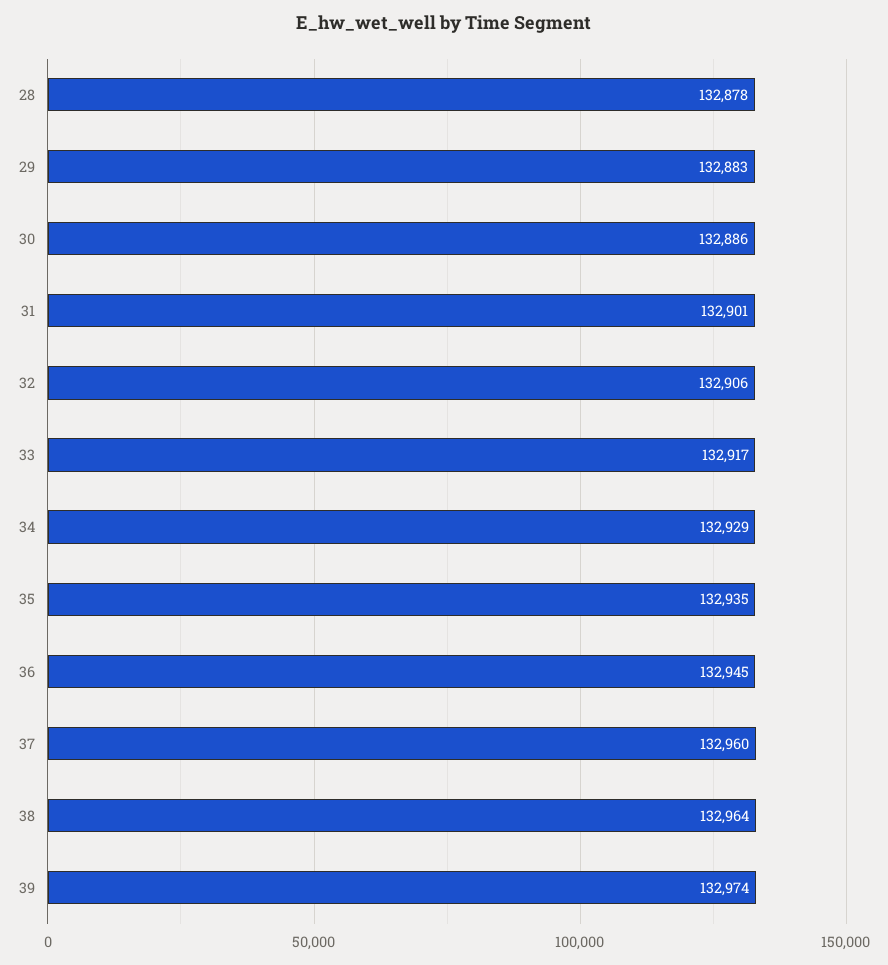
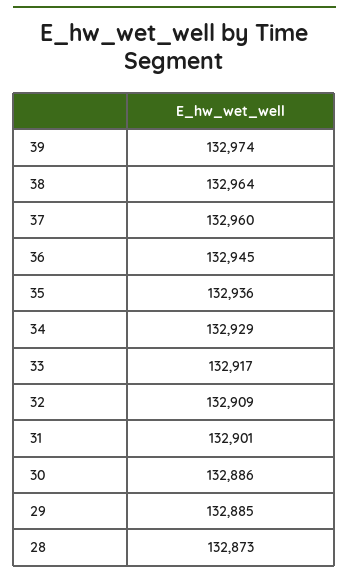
28: 132878 -> 132873
29: 132883 -> 132885
32: 132906 -> 132909
35: 132935 -> 132936

